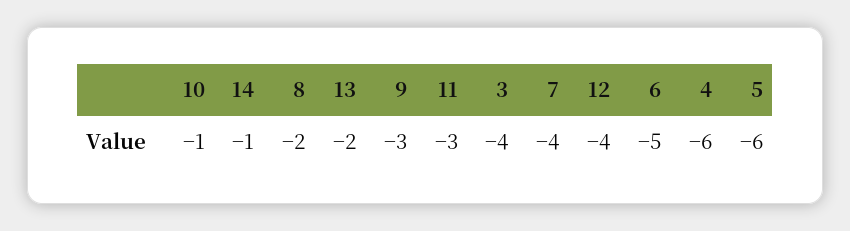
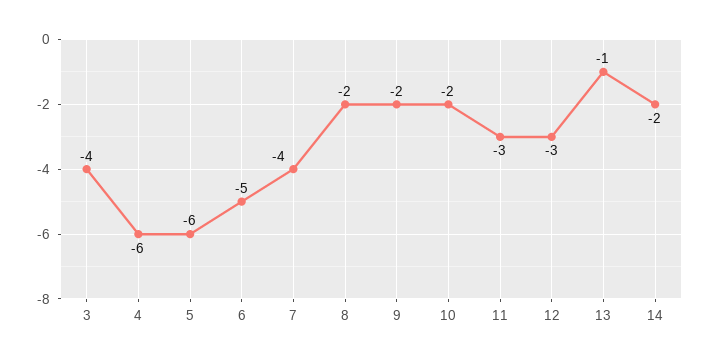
10: -1 -> -2
14: -1 -> -2
13: -2 -> -1
9: -3 -> -2
12: -4 -> -3

